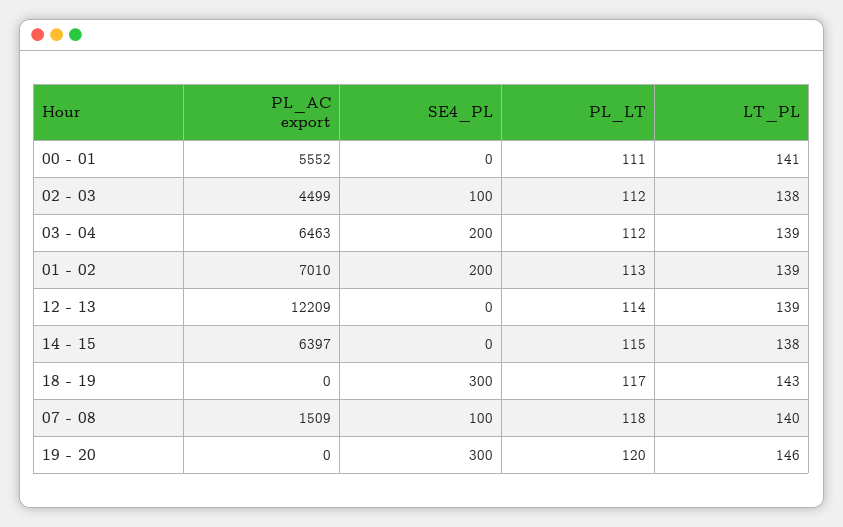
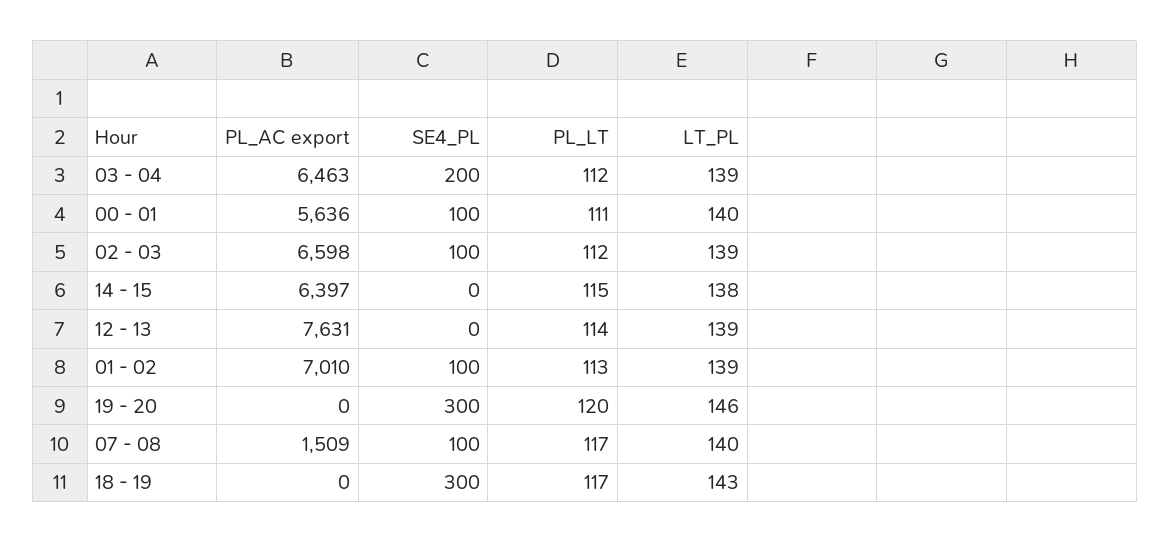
PL_AC export, 00 - 01: 5552 -> 5636
SE4_PL, 00 - 01: 0 -> 100
LT_PL, 00 - 01: 141 -> 140
PL_AC export, 02 - 03: 4499 -> 6598
LT_PL, 02 - 03: 138 -> 139
SE4_PL, 01 - 02: 200 -> 100
PL_AC export, 12 - 13: 12209 -> 7631
PL_LT, 07 - 08: 118 -> 117

